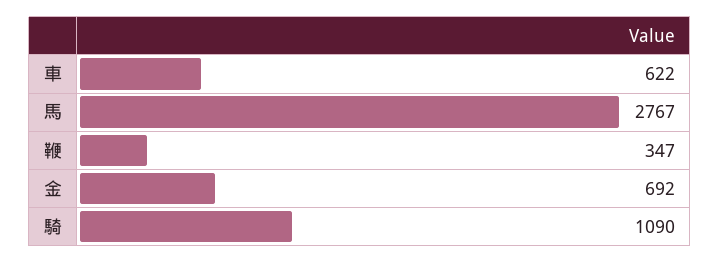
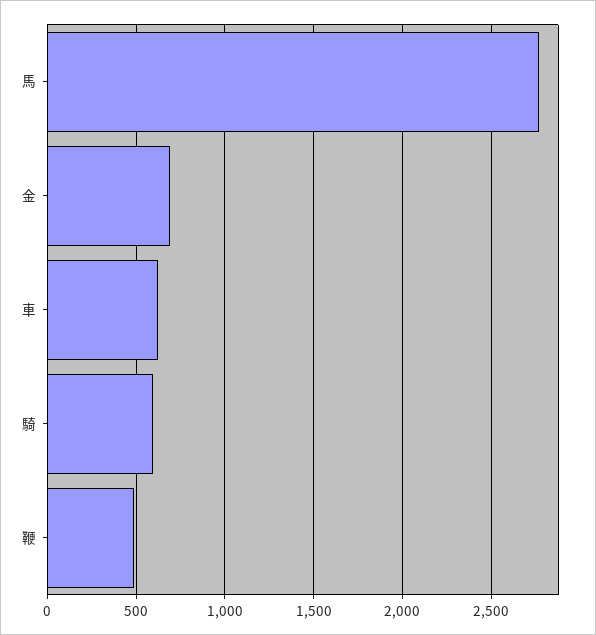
鞭: 347 -> 500
騎: 1090 -> 600

